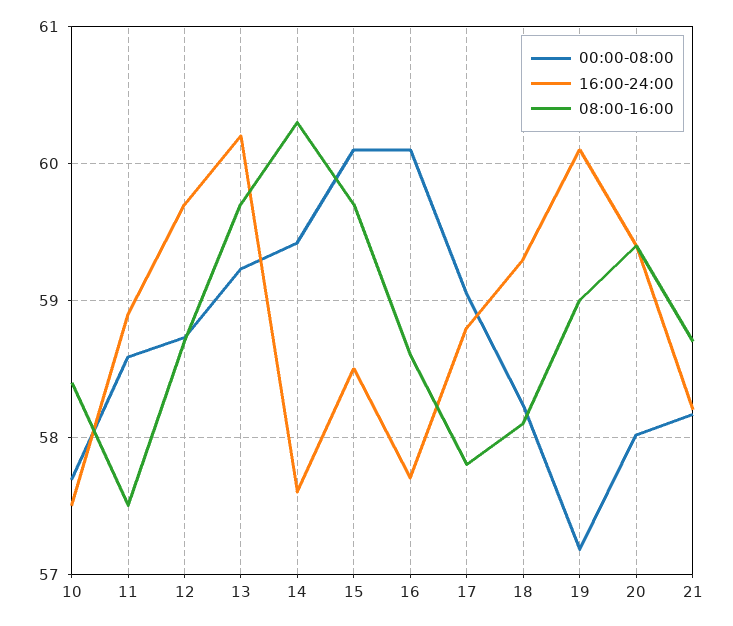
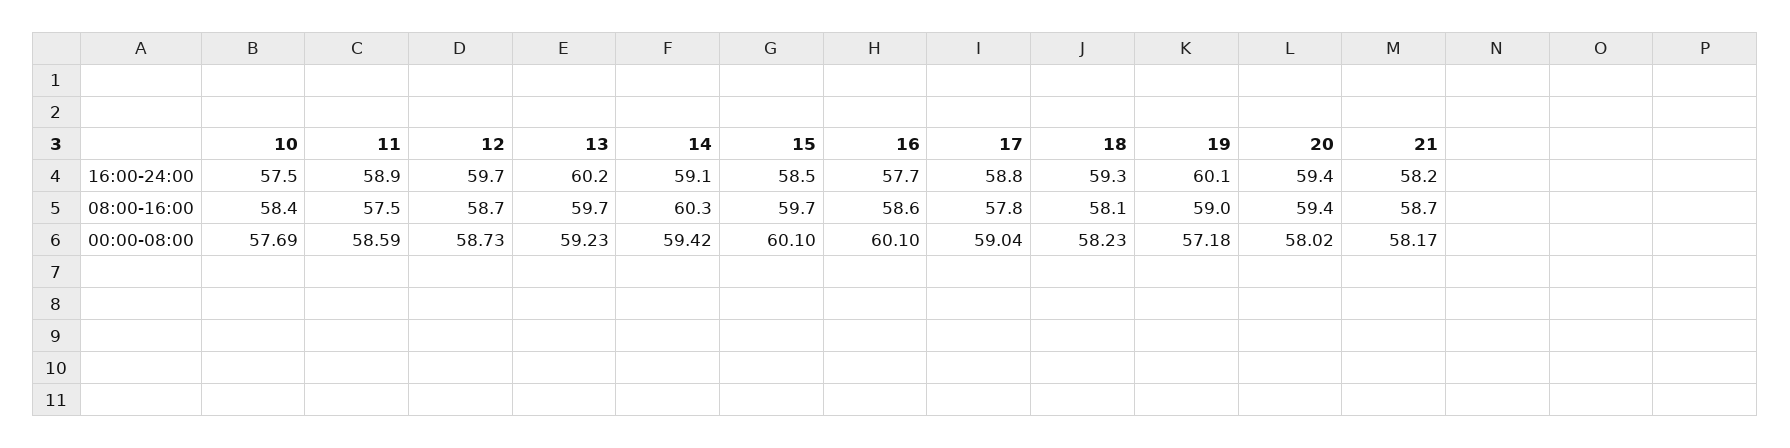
16:00-24:00, 14: 57.6 -> 59.1

